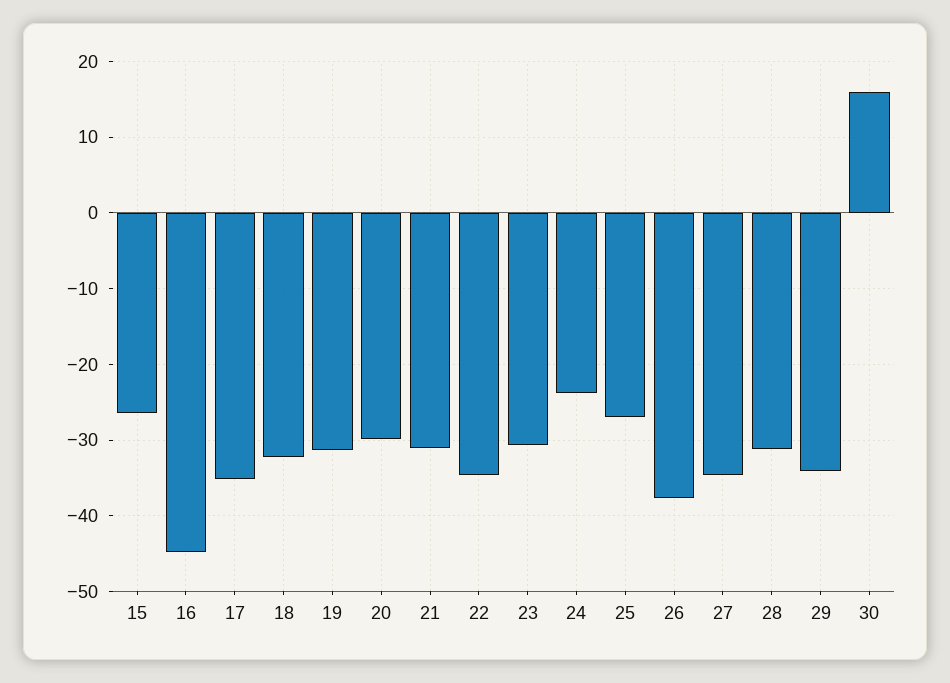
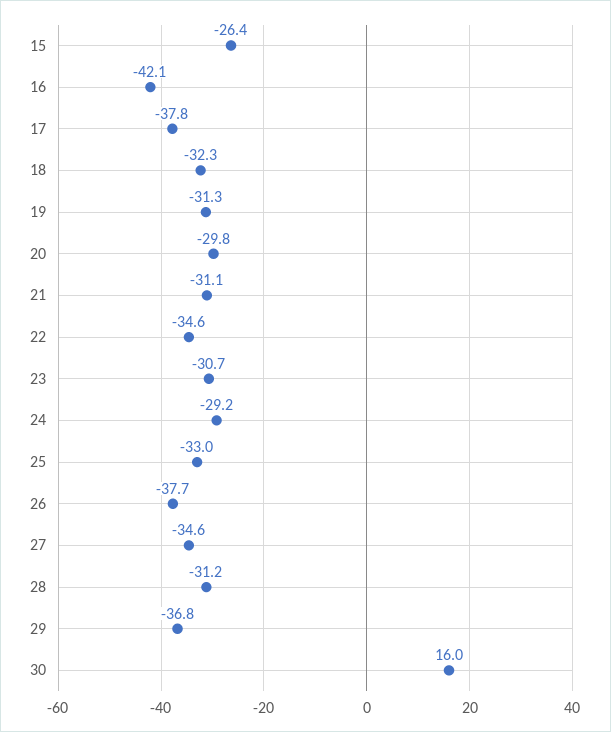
16: -45 -> -42.1
17: -35 -> -37.8
24: -24 -> -29.2
25: -27 -> -33
29: -34 -> -36.8

